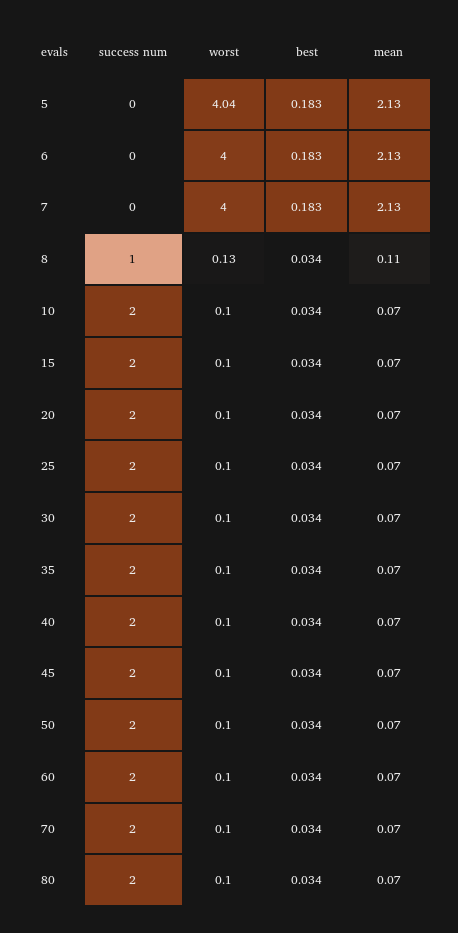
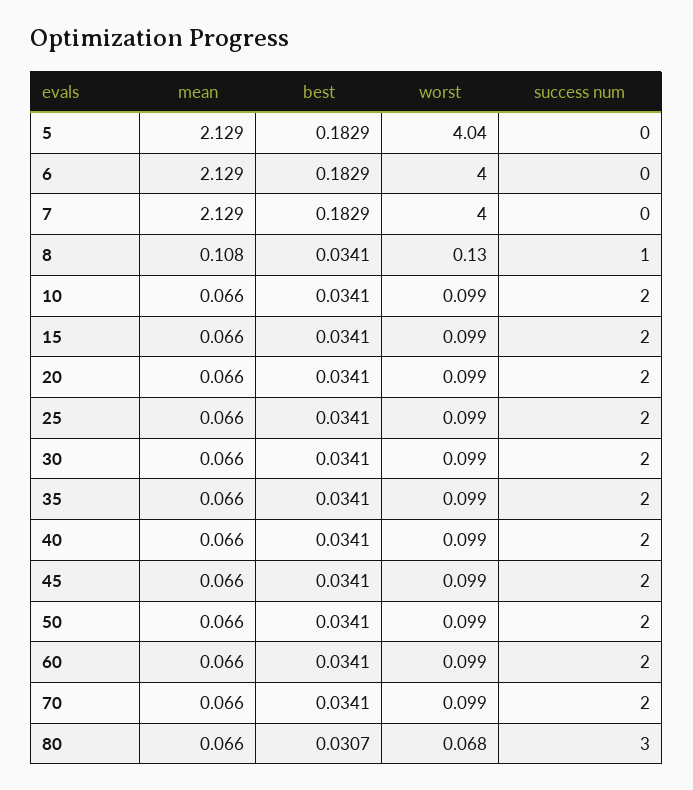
success num, 80: 2 -> 3
worst, 80: 0.1 -> 0.068
best, 80: 0.034 -> 0.0307

